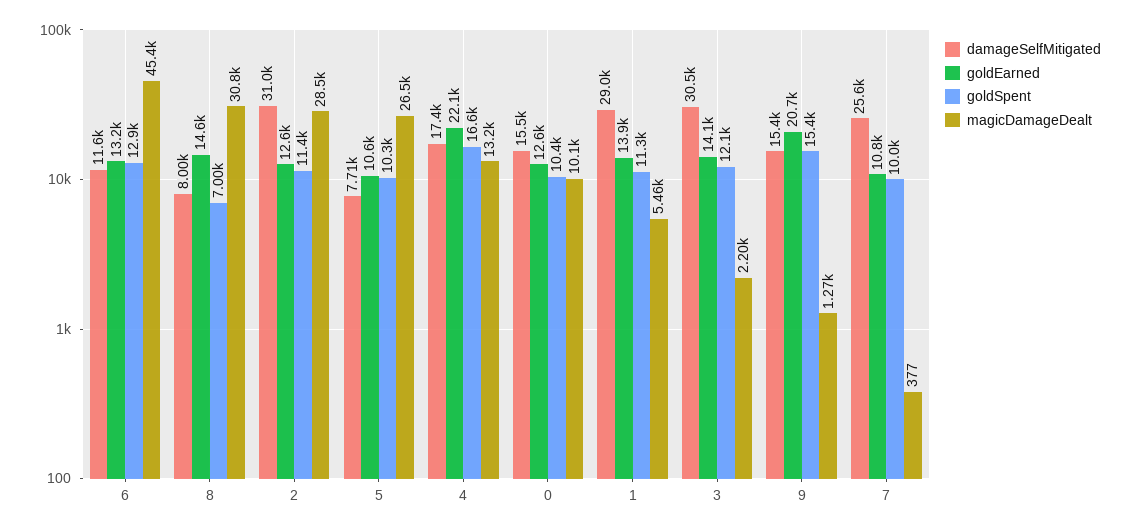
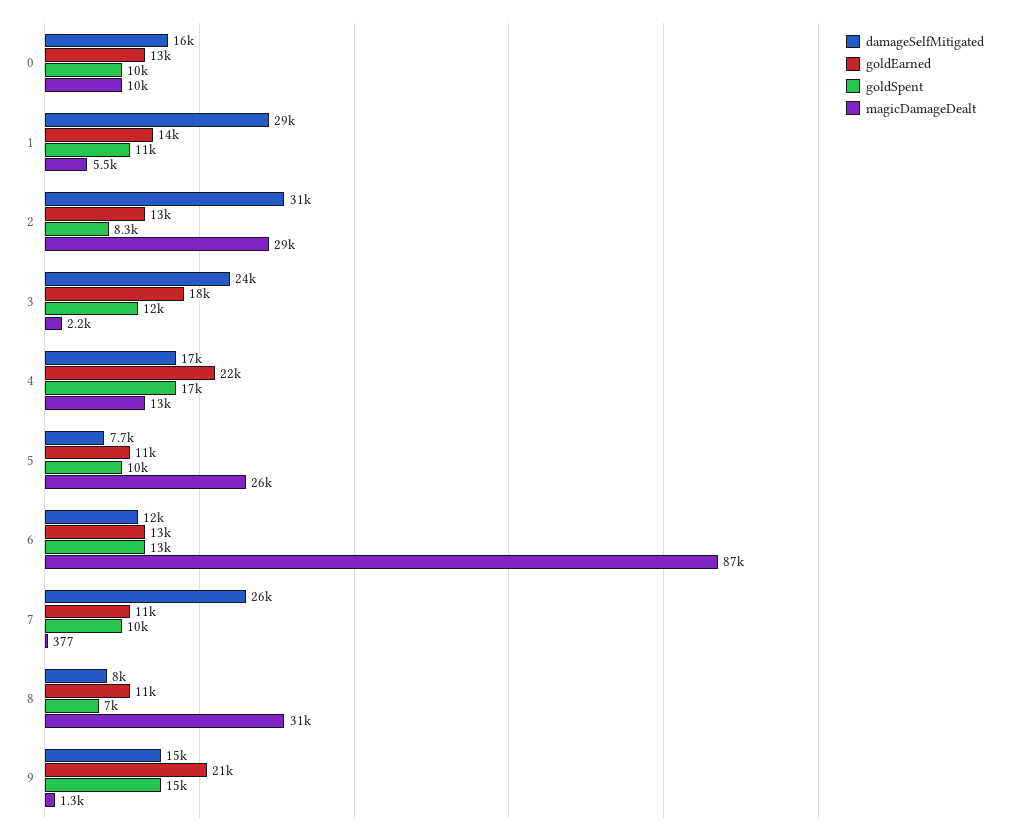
magicDamageDealt, 6: 45400 -> 87000
goldEarned, 8: 14600 -> 11000
goldSpent, 2: 11400 -> 8300
damageSelfMitigated, 3: 30500 -> 24000
goldEarned, 3: 14100 -> 18000

